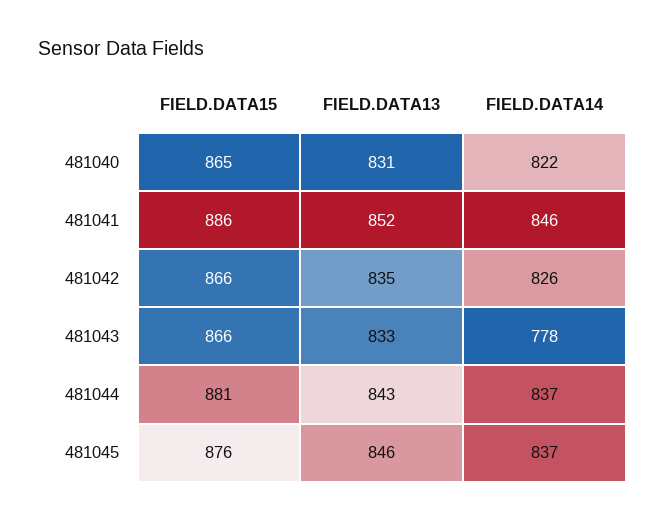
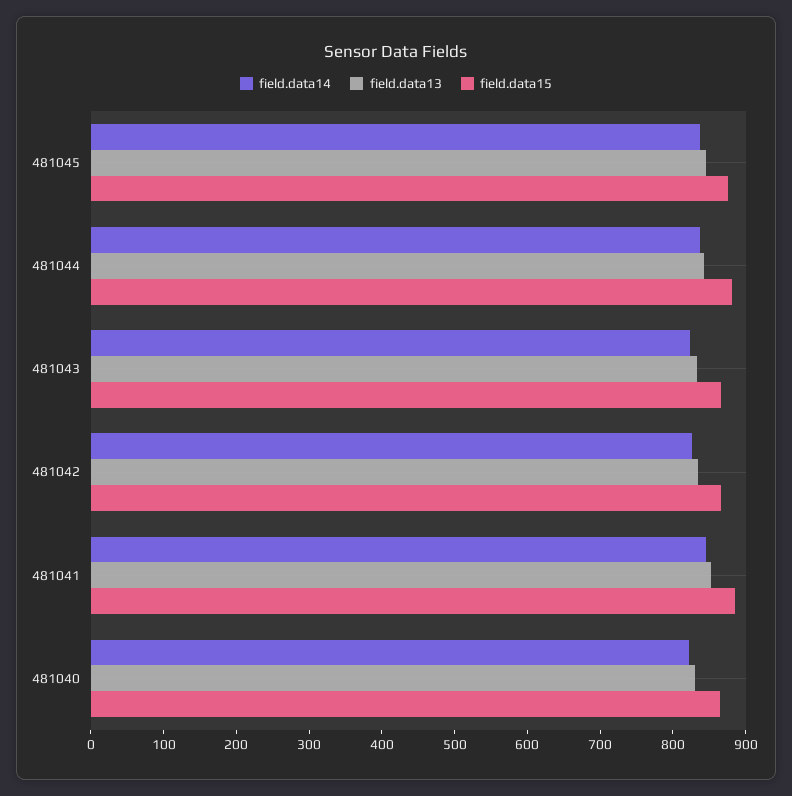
FIELD.DATA14, 481043: 778 -> 820

